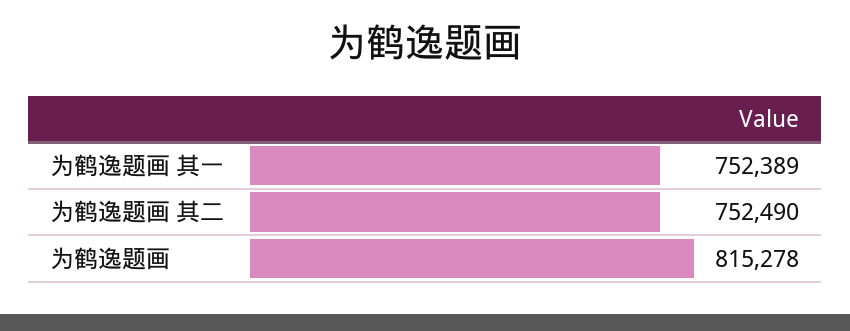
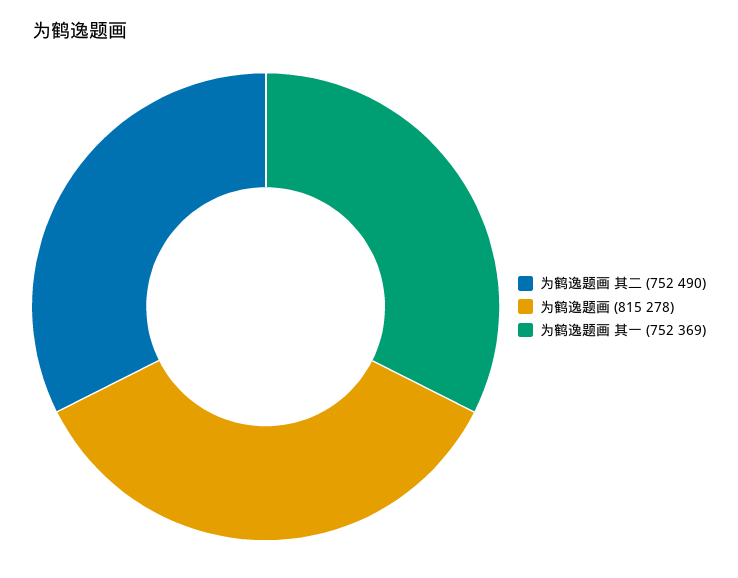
为鹤逸题画 其一: 752389 -> 752369

